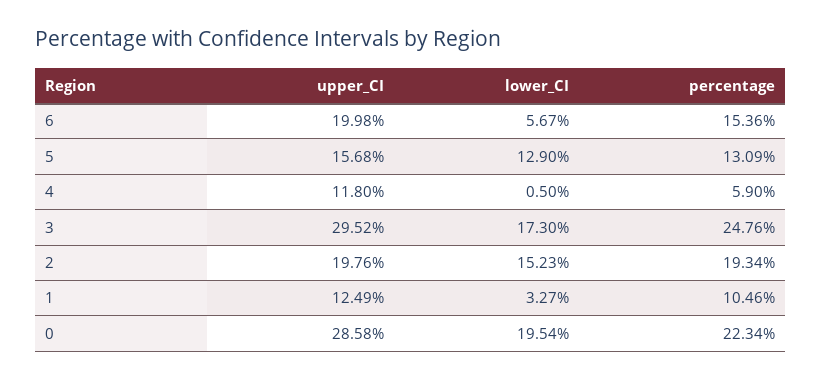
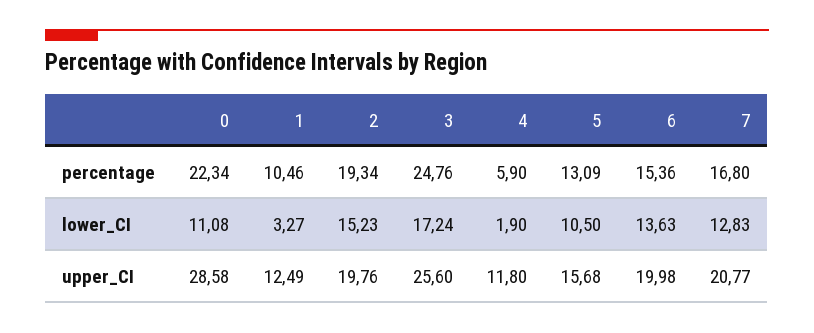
lower_CI, 6: 5.67 -> 13.63
lower_CI, 5: 12.9 -> 10.5
lower_CI, 4: 0.5 -> 1.9
upper_CI, 3: 29.52 -> 25.6
lower_CI, 3: 17.3 -> 17.24
lower_CI, 0: 19.54 -> 11.08
percentage, 7: none -> 16.8
lower_CI, 7: none -> 12.83
upper_CI, 7: none -> 20.77

